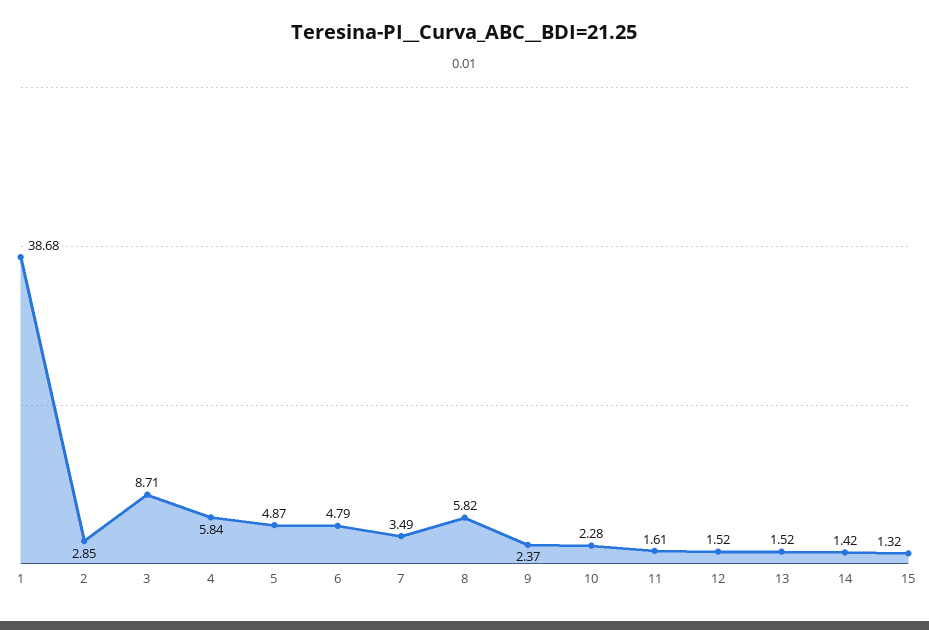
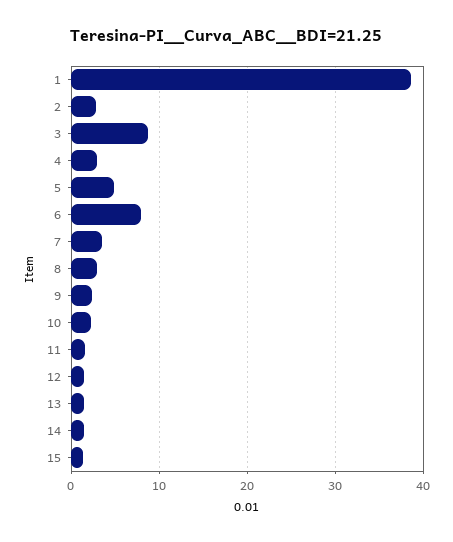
4: 5.84 -> 3
6: 4.79 -> 8
8: 5.82 -> 3

